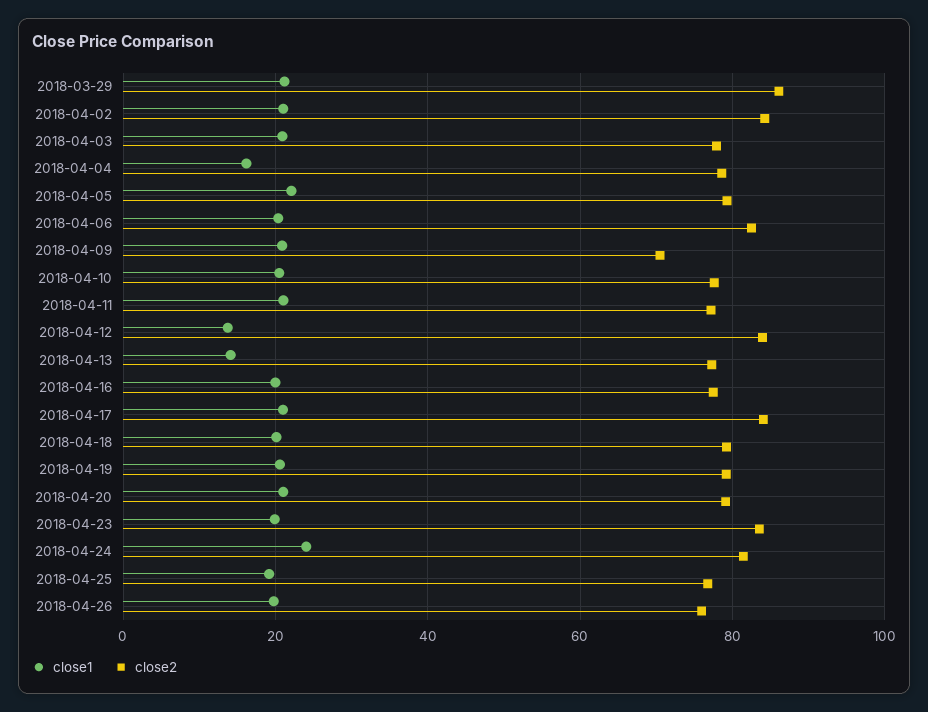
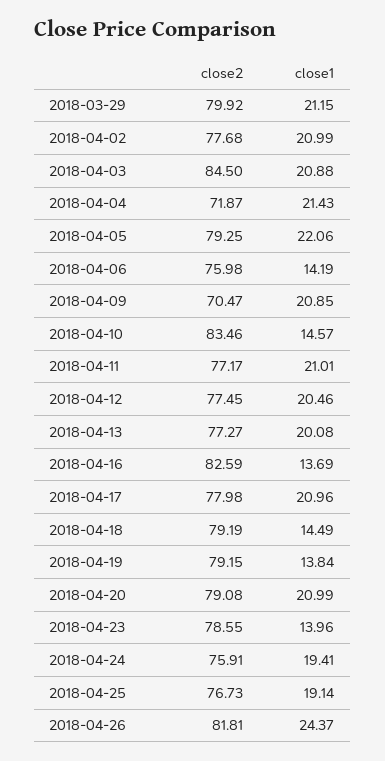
close2, 2018-03-29: 86 -> 79.92
close2, 2018-04-02: 84 -> 77.68
close2, 2018-04-03: 78 -> 84.5
close1, 2018-04-04: 16 -> 21.43
close2, 2018-04-04: 78 -> 71.87
close1, 2018-04-06: 20 -> 14.19
close2, 2018-04-06: 82 -> 75.98
close1, 2018-04-10: 20 -> 14.57
close2, 2018-04-10: 78 -> 83.46
close1, 2018-04-12: 14 -> 20.46
close2, 2018-04-12: 84 -> 77.45
close1, 2018-04-13: 14 -> 20.08
close1, 2018-04-16: 20 -> 13.69
close2, 2018-04-16: 78 -> 82.59
close2, 2018-04-17: 84 -> 77.98
close1, 2018-04-18: 20 -> 14.49
close1, 2018-04-19: 20 -> 13.84
close1, 2018-04-23: 20 -> 13.96
close2, 2018-04-23: 84 -> 78.55
close1, 2018-04-24: 24 -> 19.41
close2, 2018-04-24: 82 -> 75.91
close1, 2018-04-26: 20 -> 24.37
close2, 2018-04-26: 76 -> 81.81

